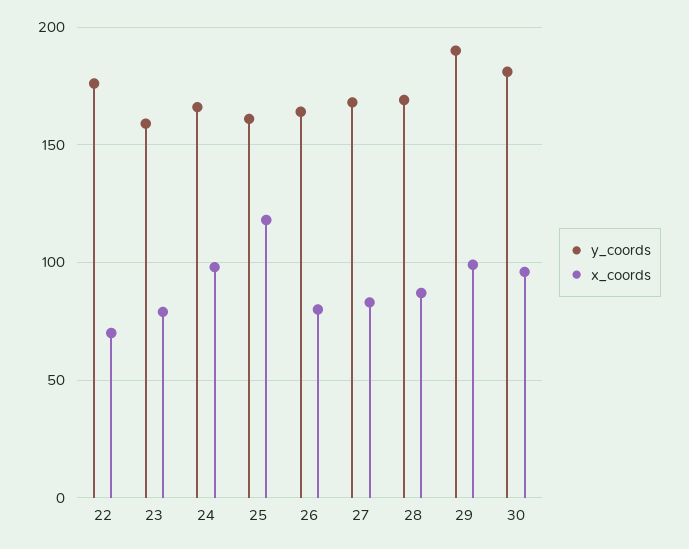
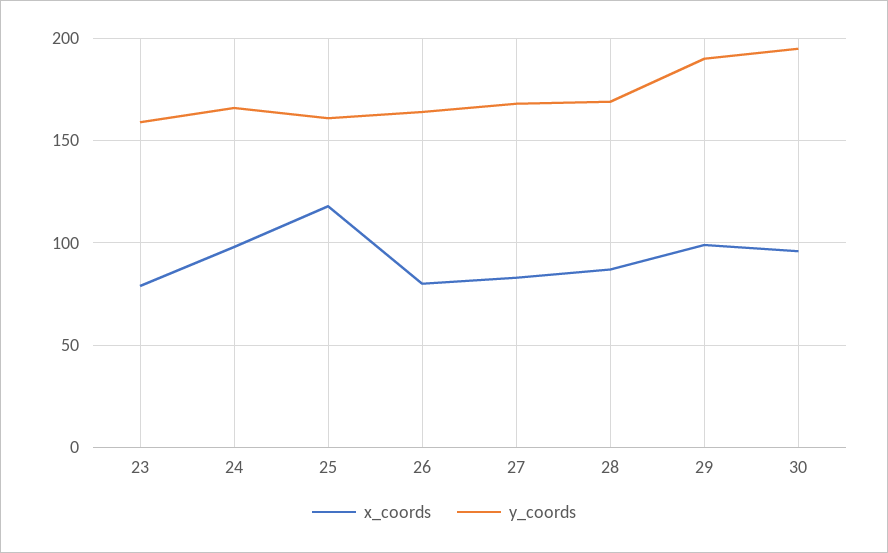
y_coords, 22: 175 -> none
x_coords, 22: 70 -> none
y_coords, 30: 180 -> 195

